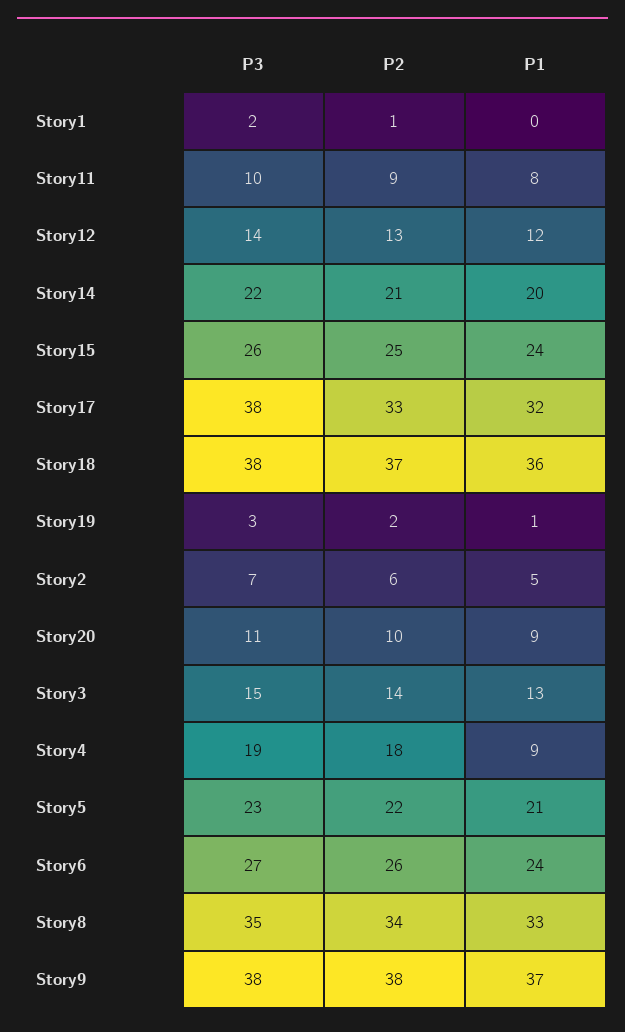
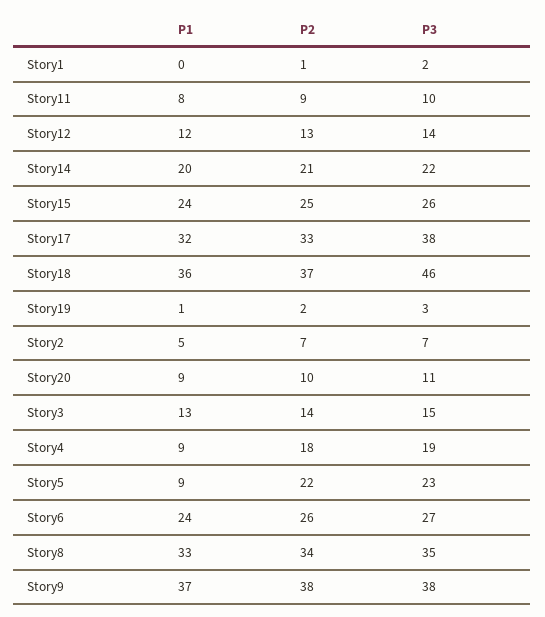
P3, Story18: 38 -> 46
P2, Story2: 6 -> 7
P1, Story5: 21 -> 9

